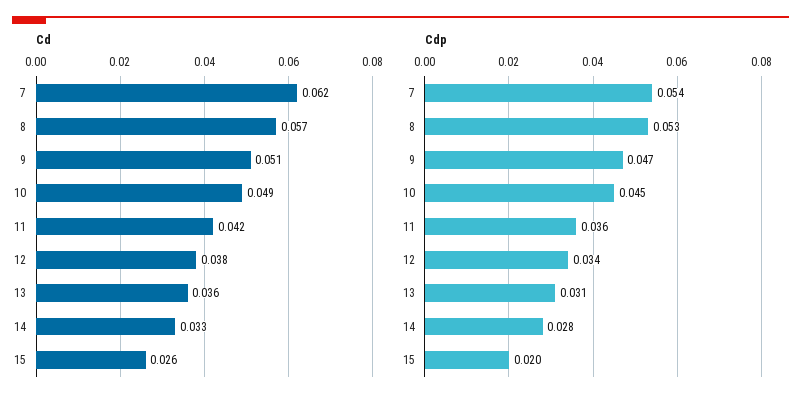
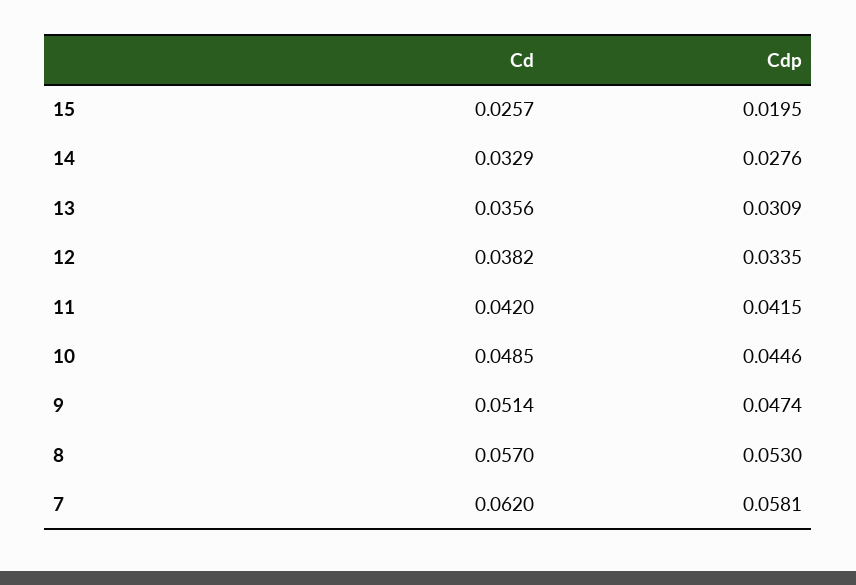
Cdp, 7: 0.054 -> 0.0581
Cdp, 11: 0.036 -> 0.0415

